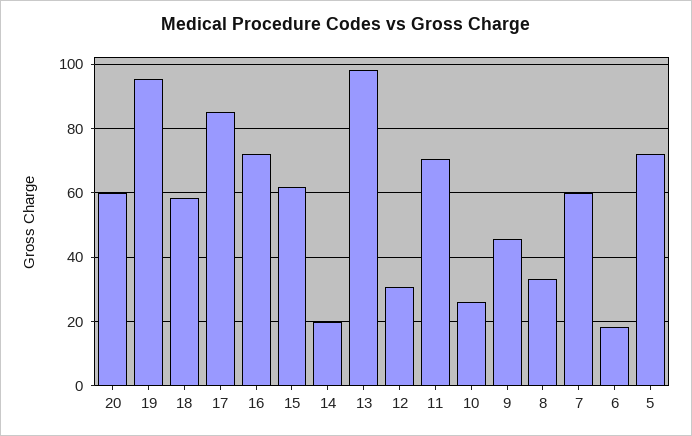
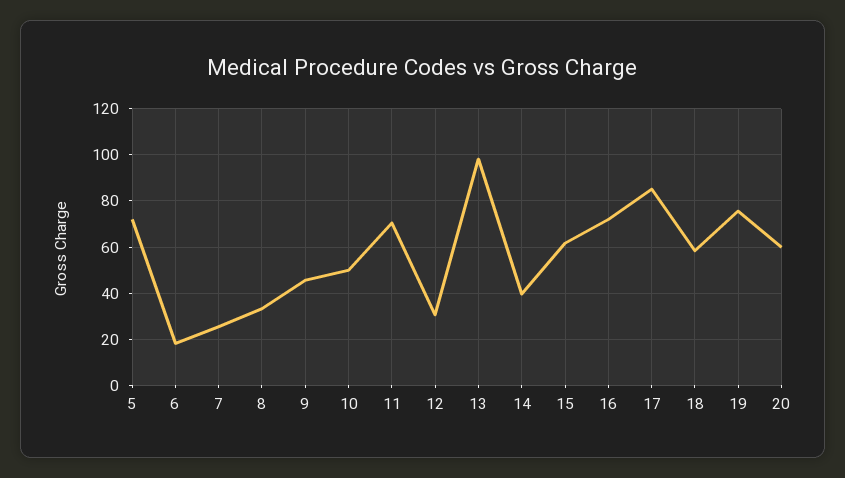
19: 96 -> 75
14: 20 -> 40
10: 26 -> 50
7: 60 -> 25

